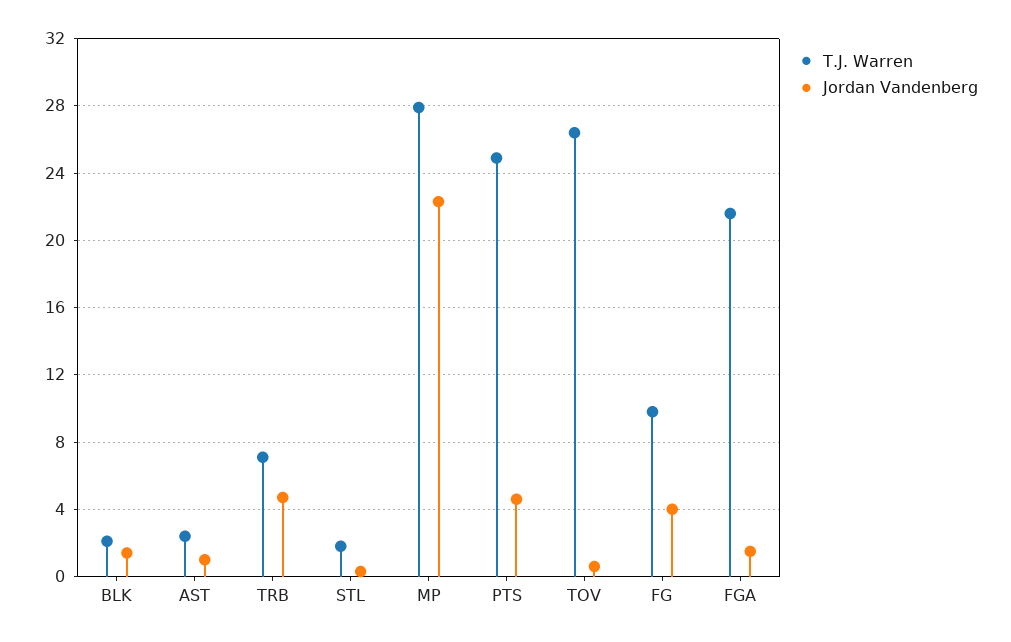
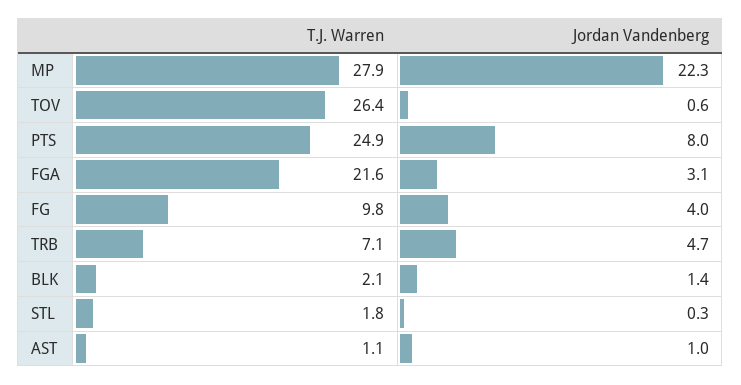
T.J. Warren, AST: 2.5 -> 1.1
Jordan Vandenberg, PTS: 4.5 -> 8
Jordan Vandenberg, FGA: 1.5 -> 3.1

